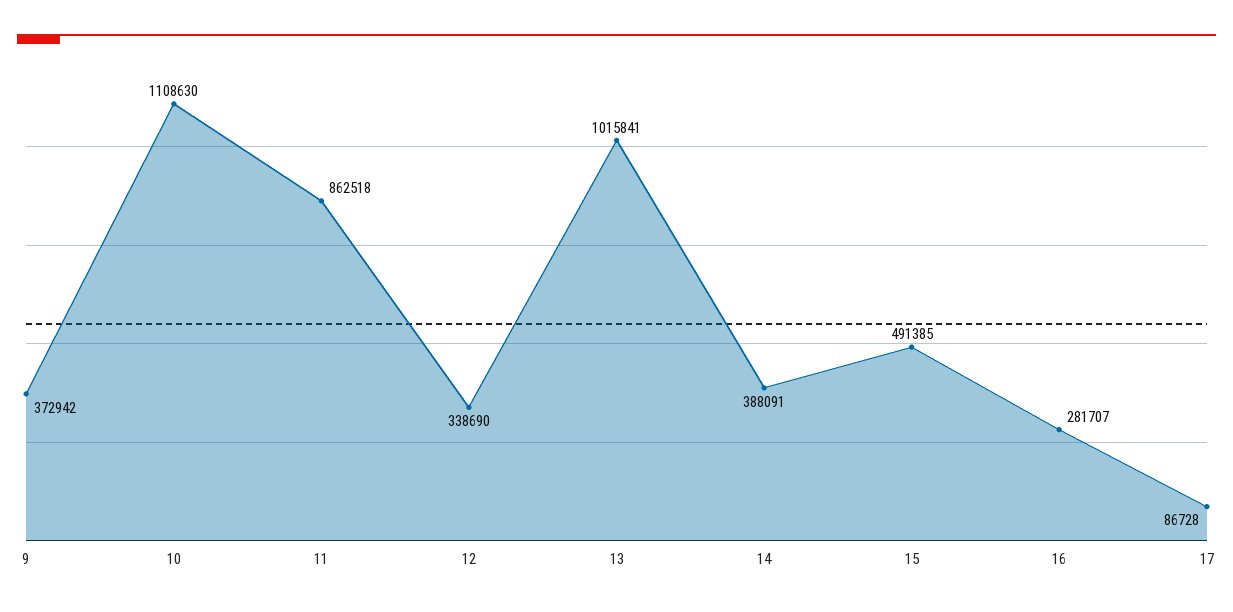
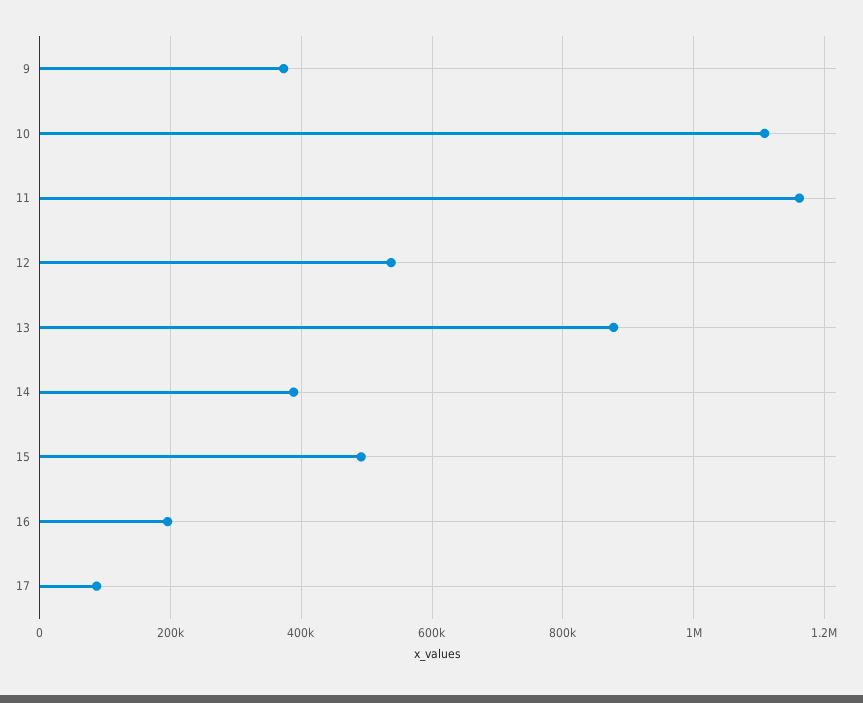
11: 862518 -> 1160000
12: 338690 -> 540000
13: 1015841 -> 880000
16: 281707 -> 200000

